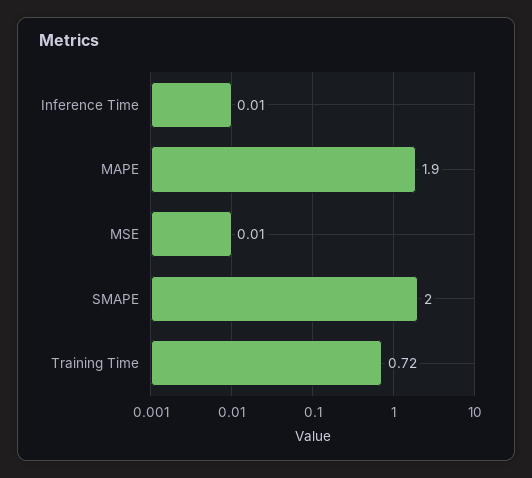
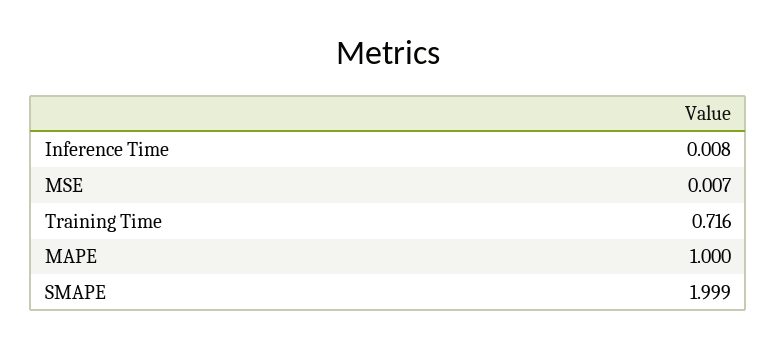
MAPE: 1.9 -> 1

